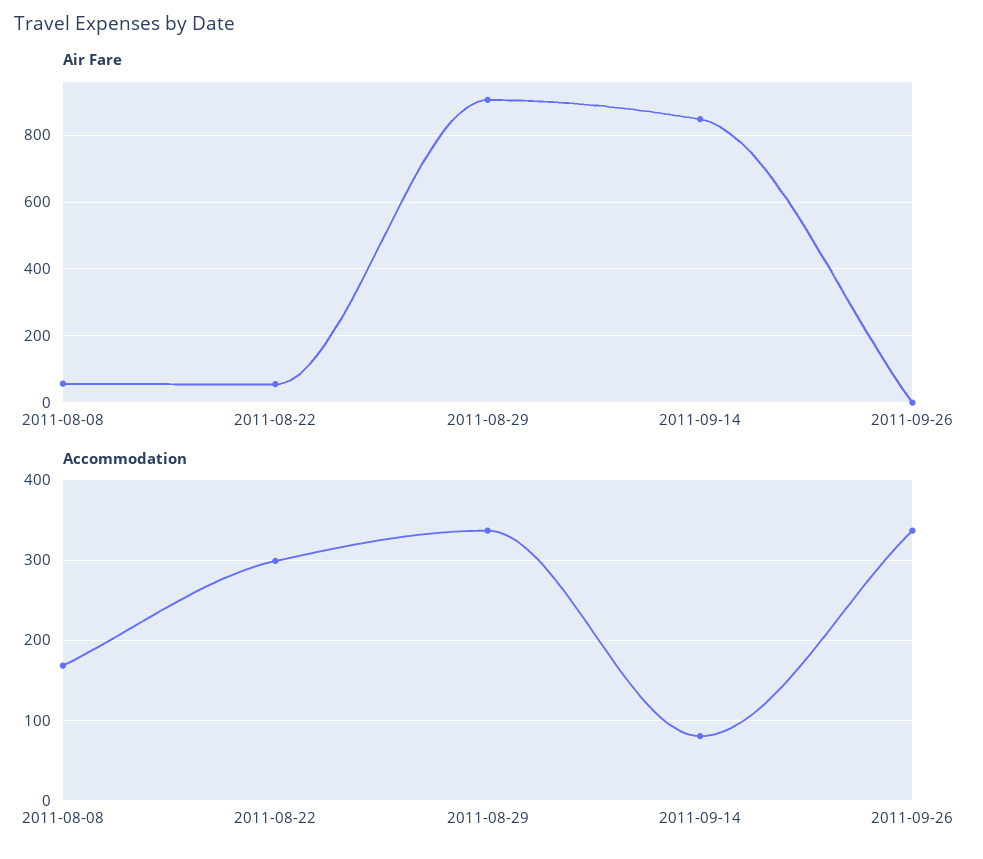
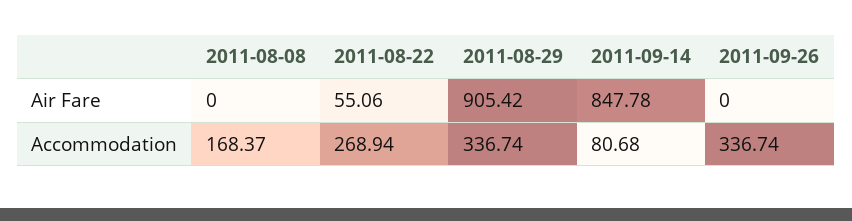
Air Fare, 2011-08-08: 60 -> 0
Accommodation, 2011-08-22: 300 -> 268.94

